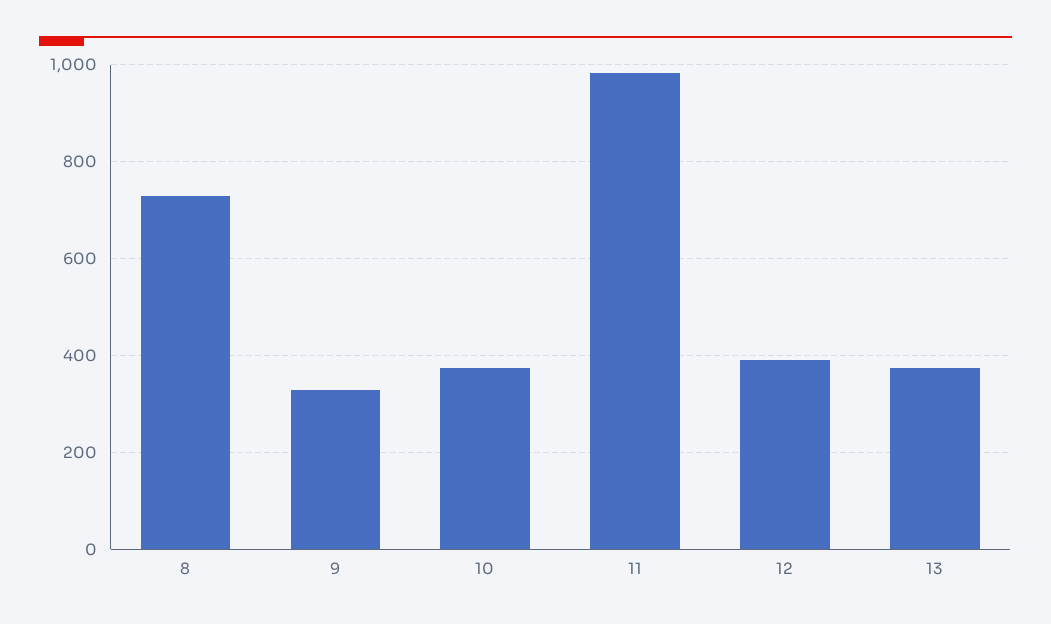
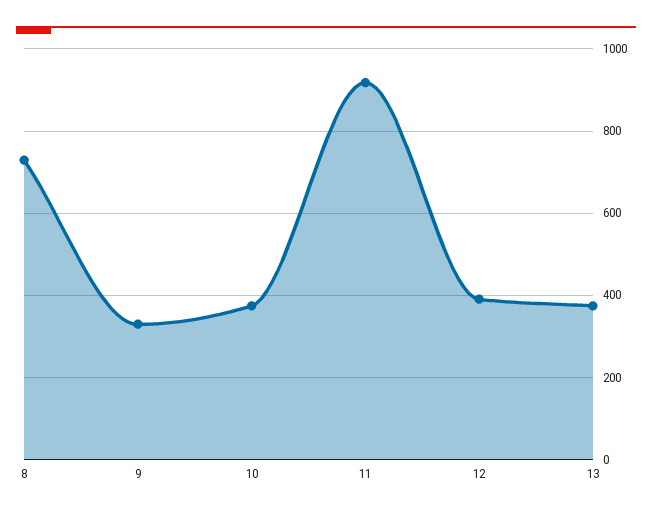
11: 980 -> 920

